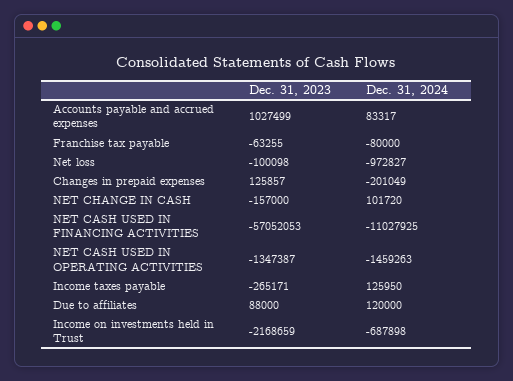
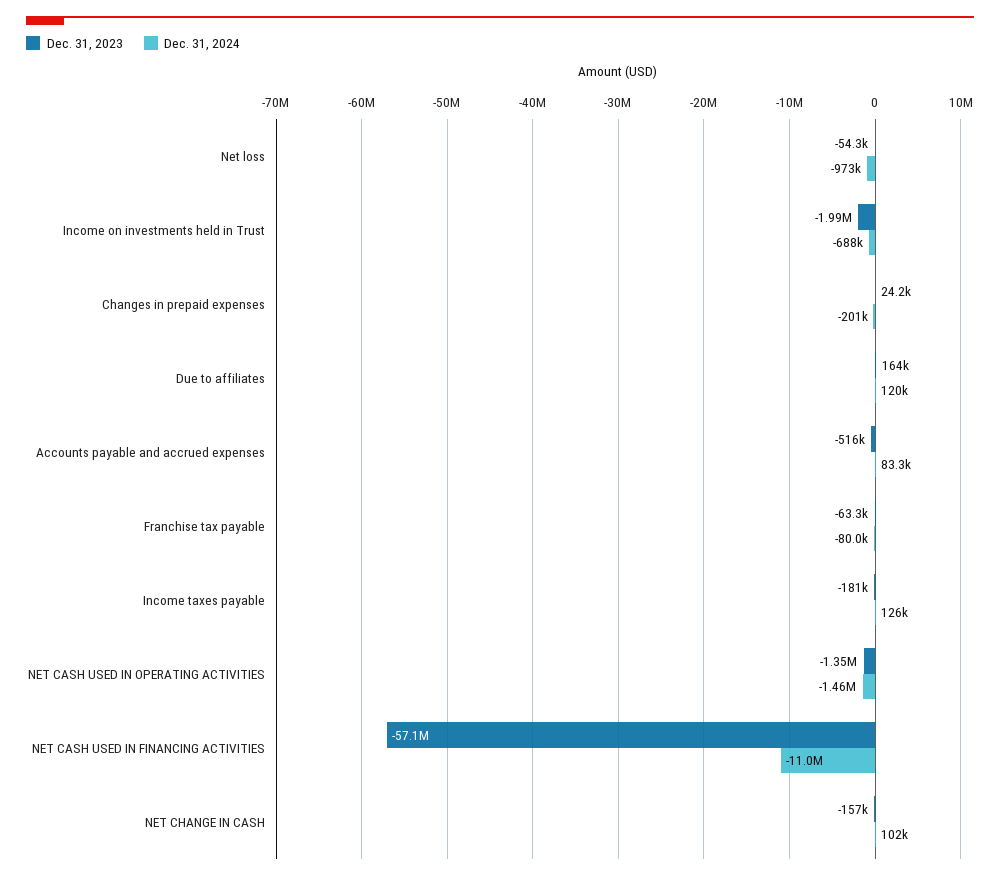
Dec. 31, 2023, Accounts payable and accrued expenses: 1027499 -> -516000
Dec. 31, 2023, Net loss: -100098 -> -54300
Dec. 31, 2023, Changes in prepaid expenses: 125857 -> 24200
Dec. 31, 2023, Income taxes payable: -265171 -> -181000
Dec. 31, 2023, Due to affiliates: 88000 -> 164000
Dec. 31, 2023, Income on investments held in Trust: -2168659 -> -1990000

